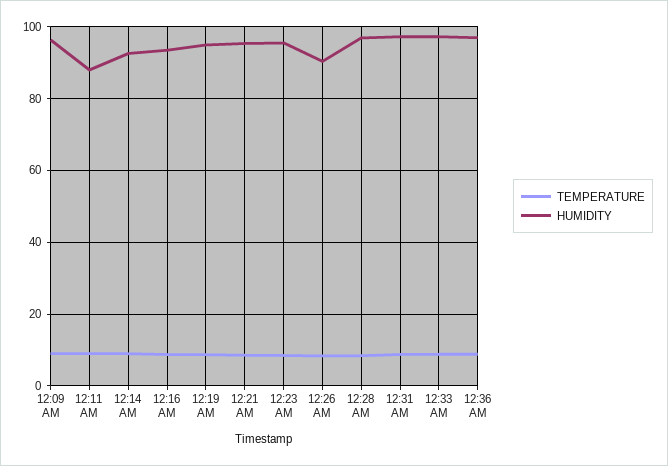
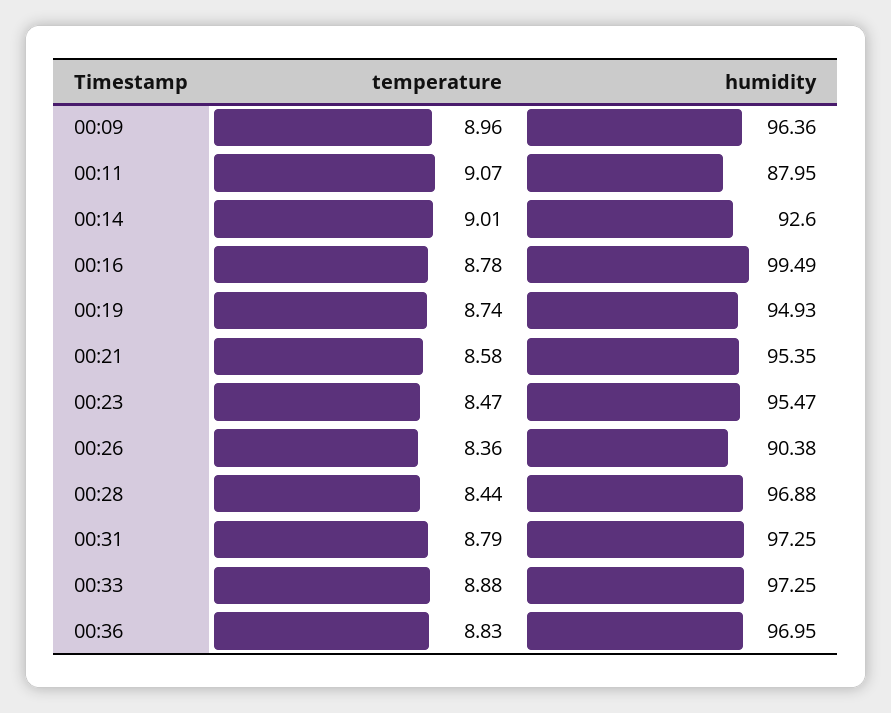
HUMIDITY, 12:16 AM: 94 -> 99.49

